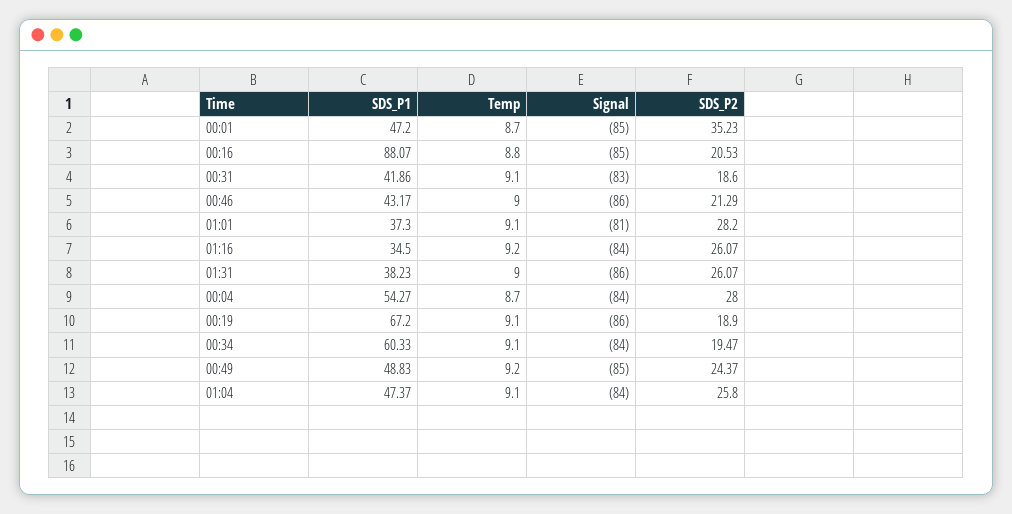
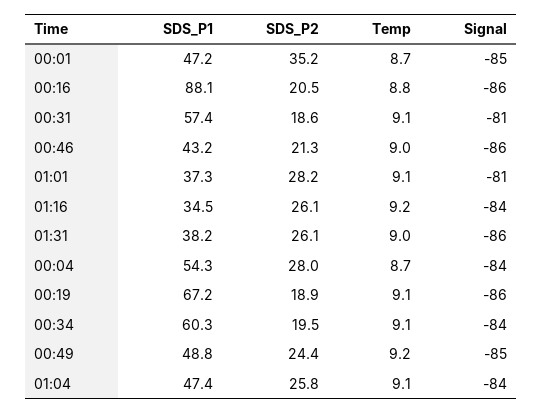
Signal, 00:16: -85 -> -86
SDS_P1, 00:31: 41.86 -> 57.4
Signal, 00:31: -83 -> -81

